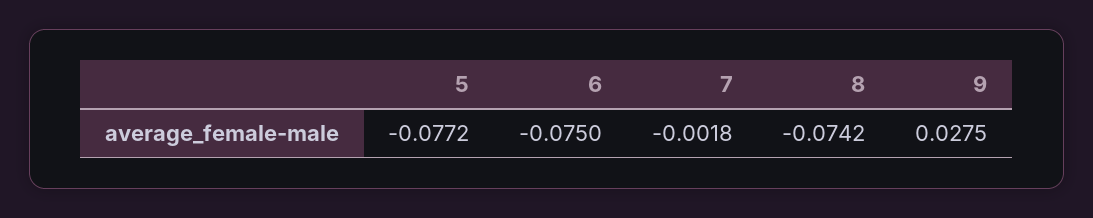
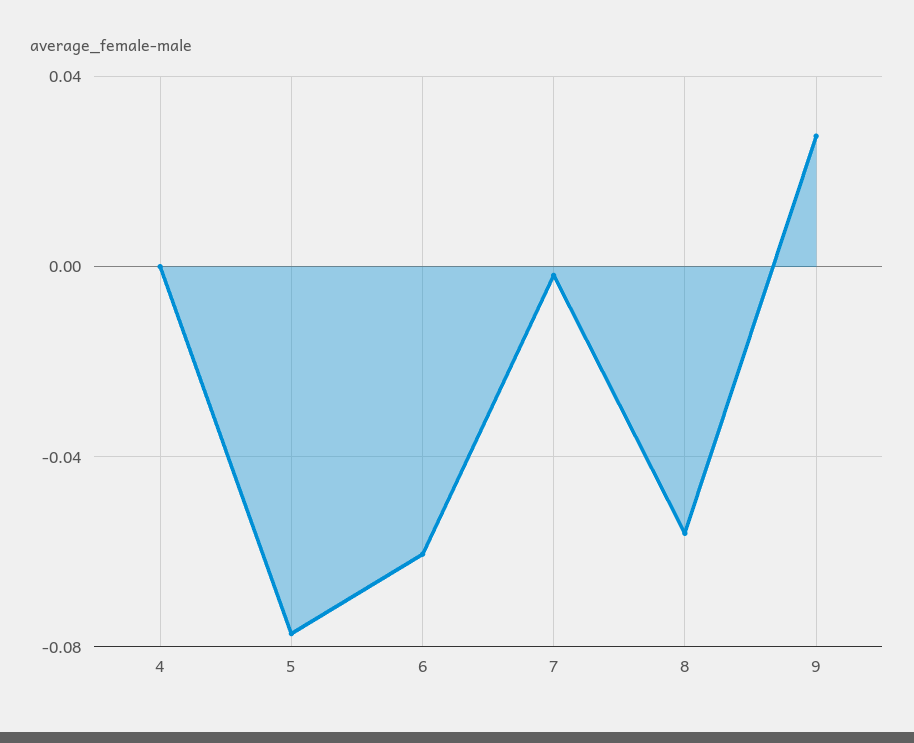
6: -0.075 -> -0.06
8: -0.0742 -> -0.055
4: none -> 0

